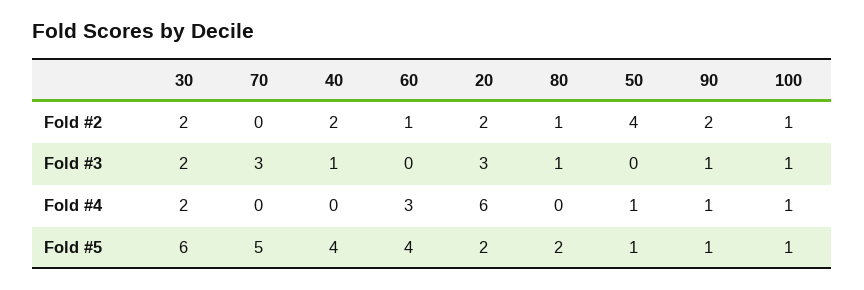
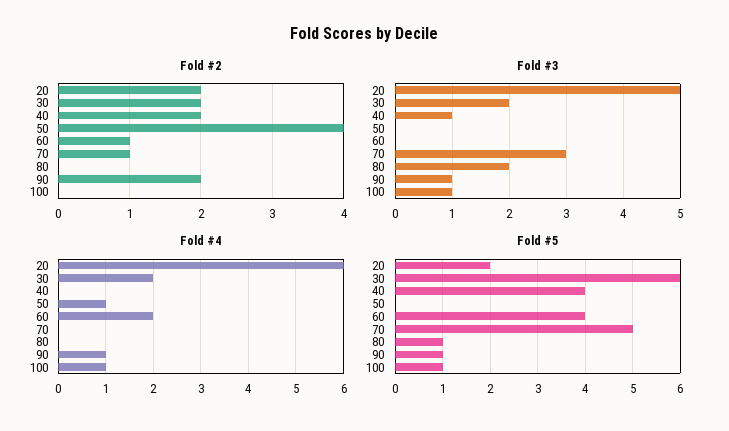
Fold #2, 70: 0 -> 1
Fold #2, 80: 1 -> 0
Fold #2, 100: 1 -> 0
Fold #3, 20: 3 -> 5
Fold #3, 80: 1 -> 2
Fold #4, 60: 3 -> 2
Fold #5, 80: 2 -> 1
Fold #5, 50: 1 -> 0

